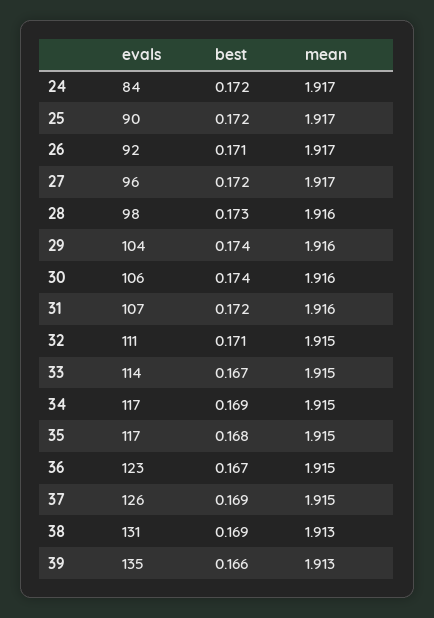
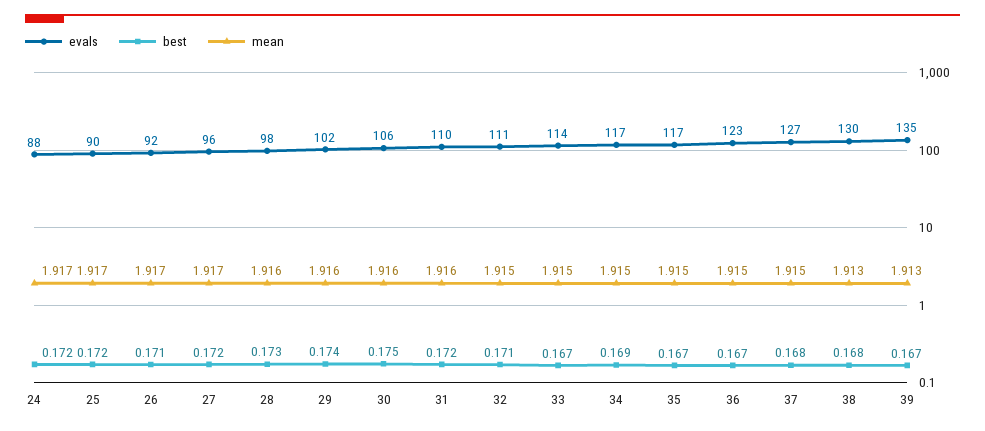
evals, 24: 84 -> 88
evals, 29: 104 -> 102
best, 30: 0.174 -> 0.175
evals, 31: 107 -> 110
best, 35: 0.168 -> 0.167
evals, 37: 126 -> 127
best, 37: 0.169 -> 0.168
evals, 38: 131 -> 130
best, 38: 0.169 -> 0.168
best, 39: 0.166 -> 0.167

